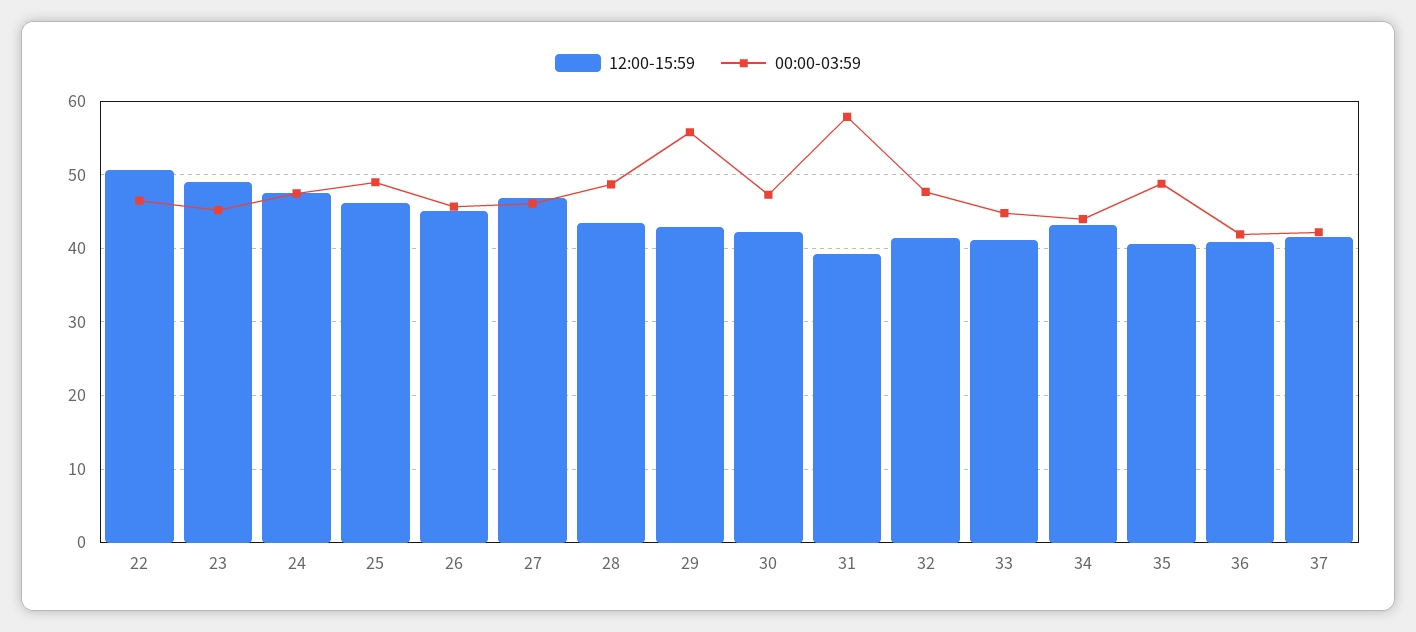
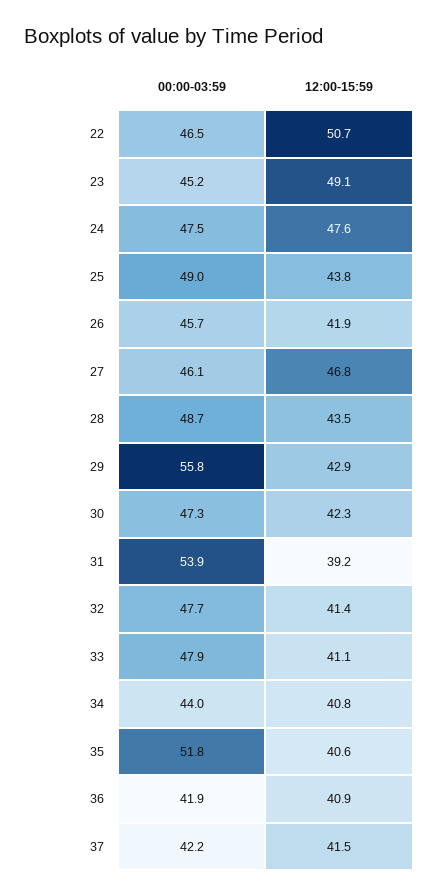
12:00-15:59, 25: 46 -> 43.8
12:00-15:59, 26: 45 -> 41.9
00:00-03:59, 31: 58 -> 53.9
00:00-03:59, 33: 45 -> 47.9
12:00-15:59, 34: 43 -> 40.8
00:00-03:59, 35: 49 -> 51.8

